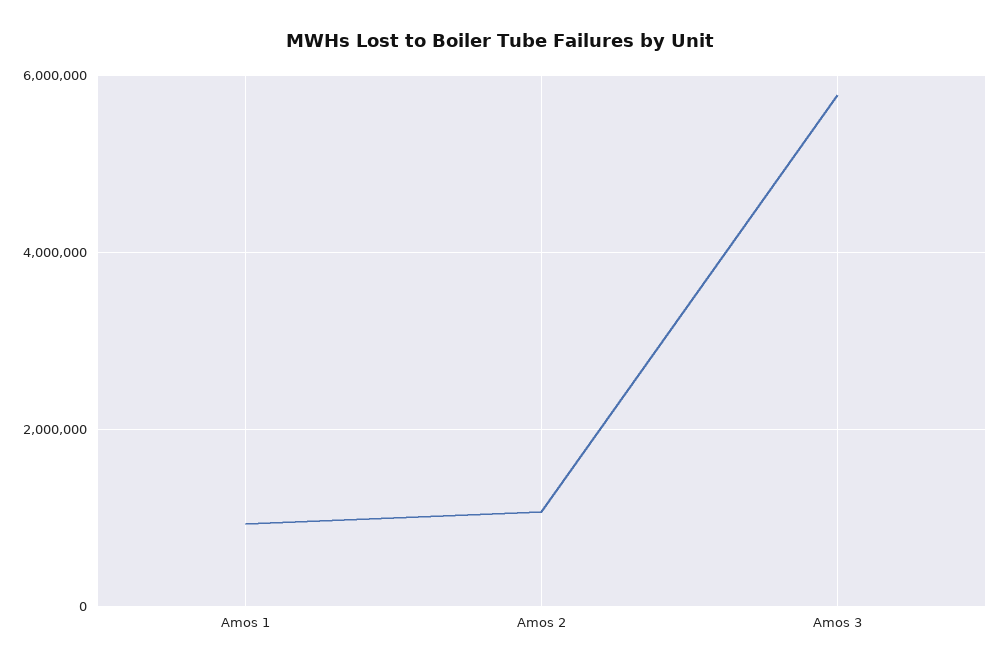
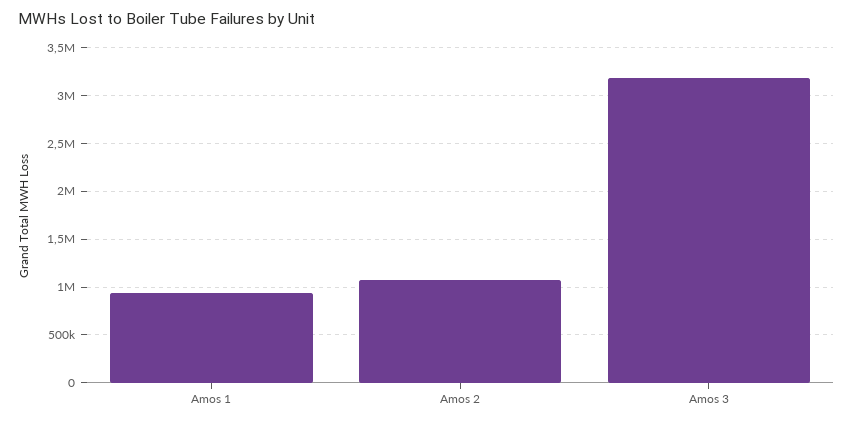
Amos 3: 5800000 -> 3200000

